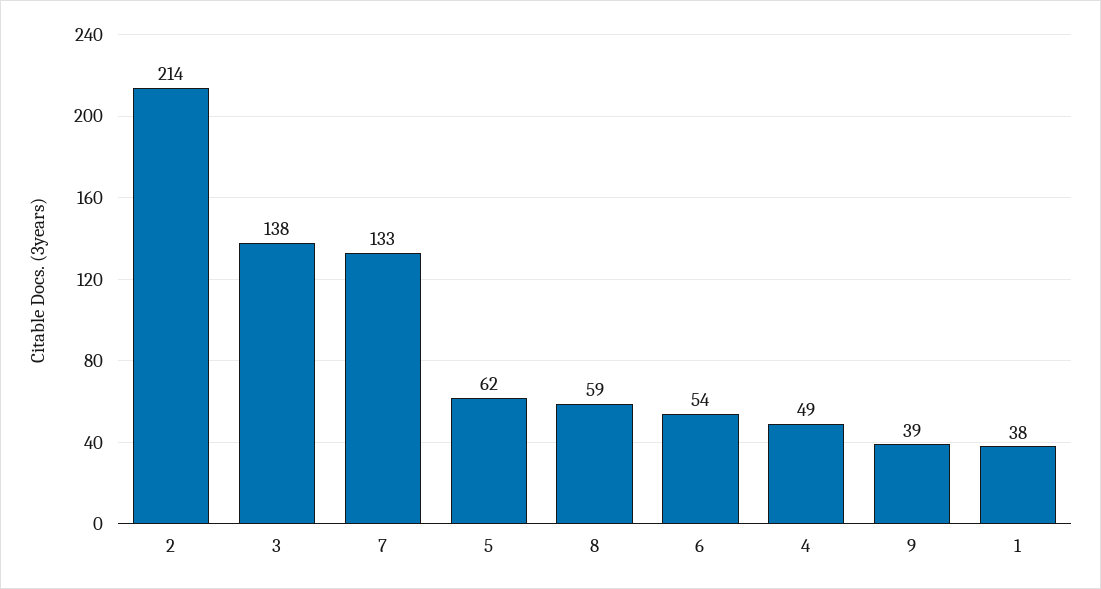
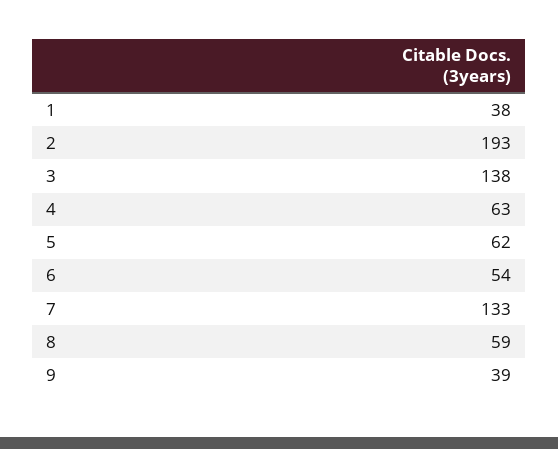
2: 214 -> 193
4: 49 -> 63

